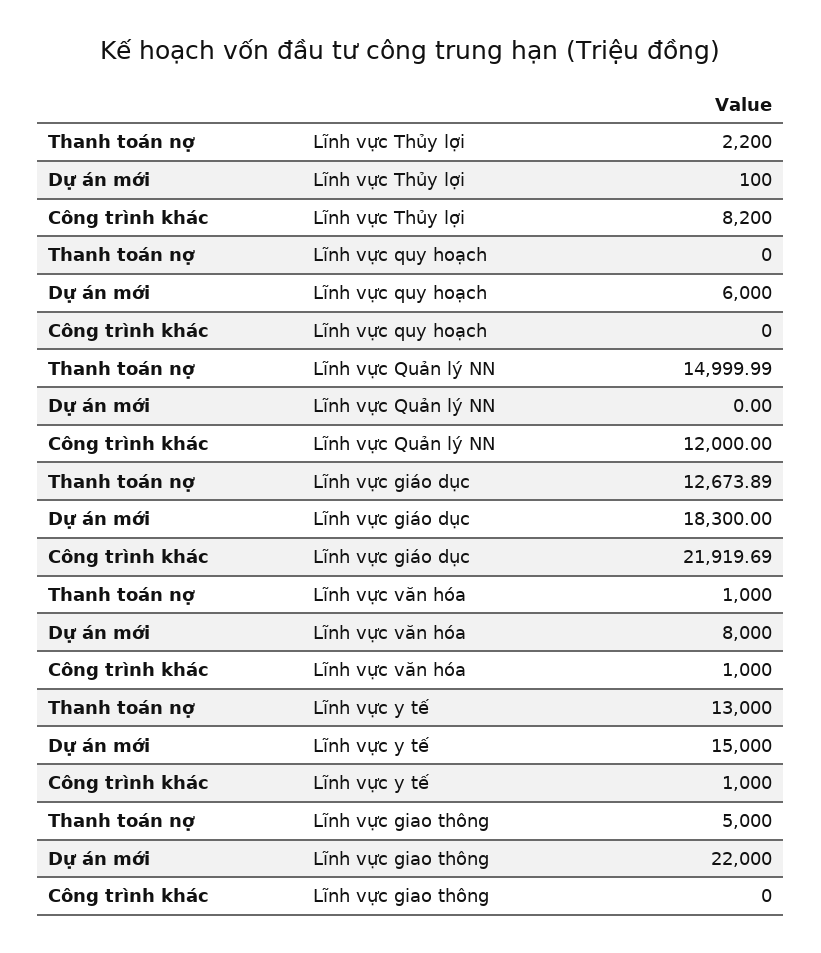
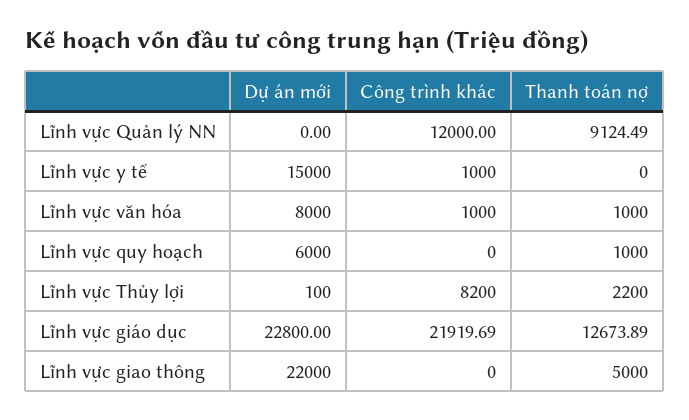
Thanh toán nợ, Lĩnh vực quy hoạch: 0 -> 1000
Thanh toán nợ, Lĩnh vực Quản lý NN: 14999.99 -> 9124.49
Dự án mới, Lĩnh vực giáo dục: 18300 -> 22800
Thanh toán nợ, Lĩnh vực y tế: 13000 -> 0

